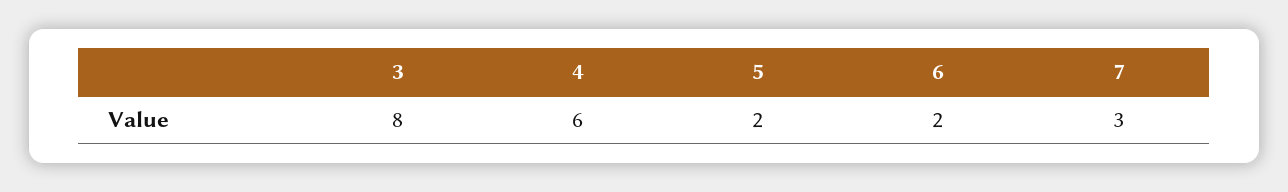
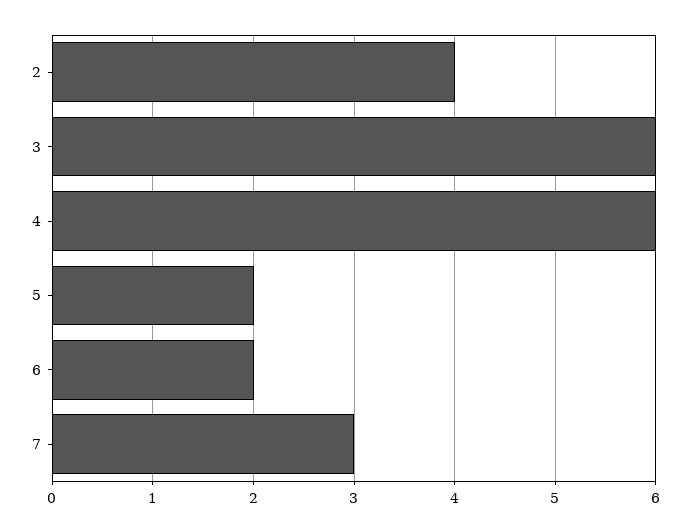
3: 8 -> 6
2: none -> 4

